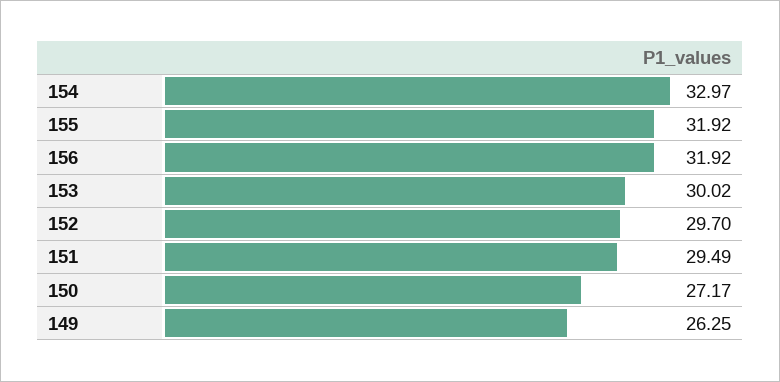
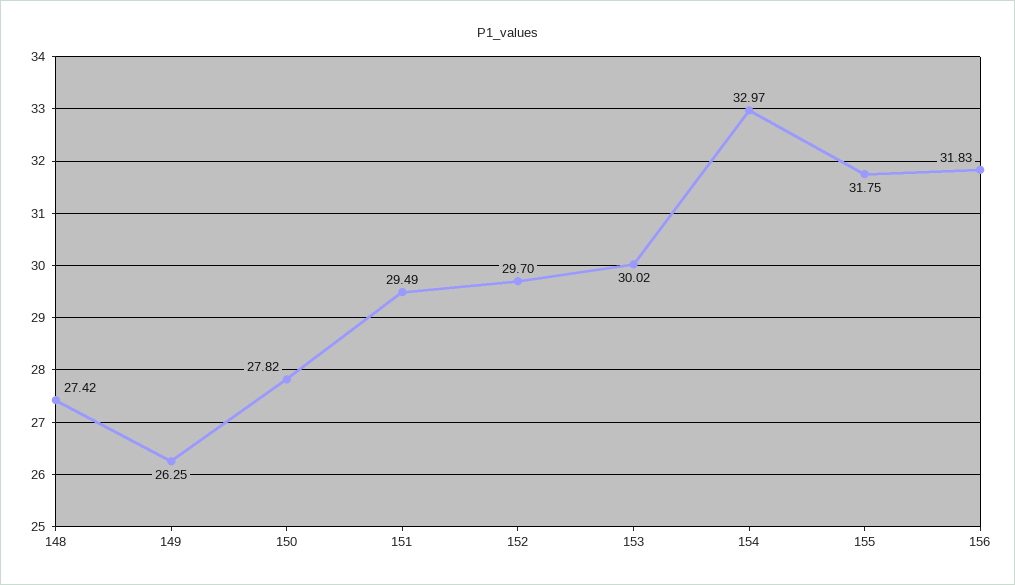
155: 31.92 -> 31.75
156: 31.92 -> 31.83
150: 27.17 -> 27.82
148: none -> 27.42

